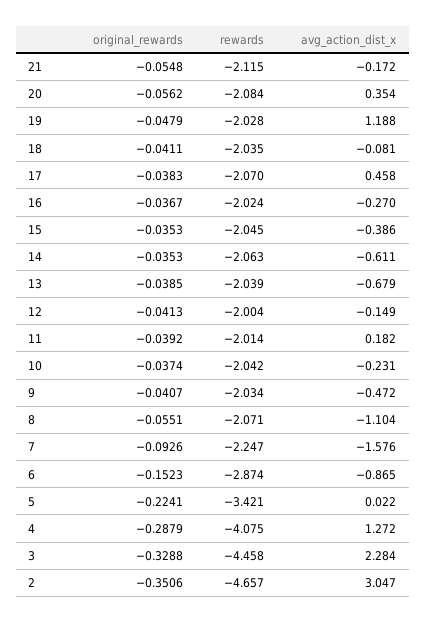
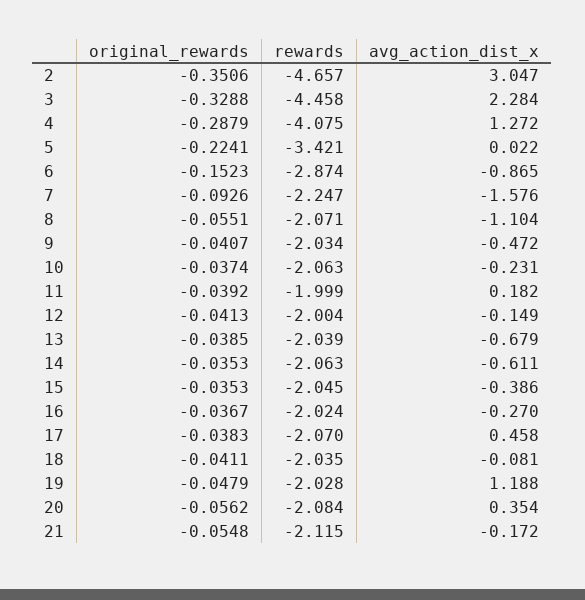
rewards, 11: -2.014 -> -1.999
rewards, 10: -2.042 -> -2.063

